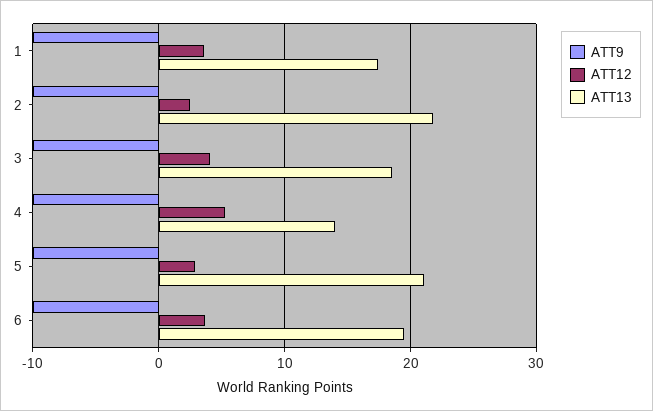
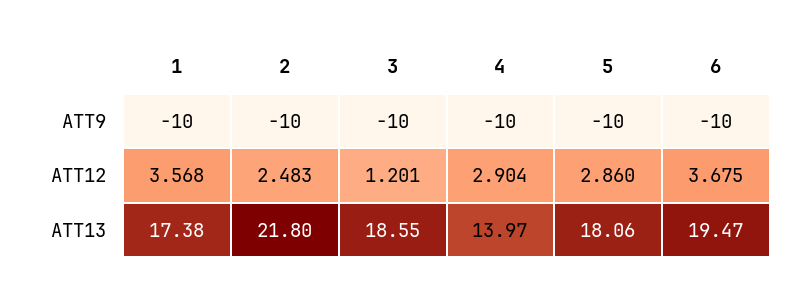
ATT12, 3: 4 -> 1.201
ATT12, 4: 5 -> 2.904
ATT13, 5: 21 -> 18.06

